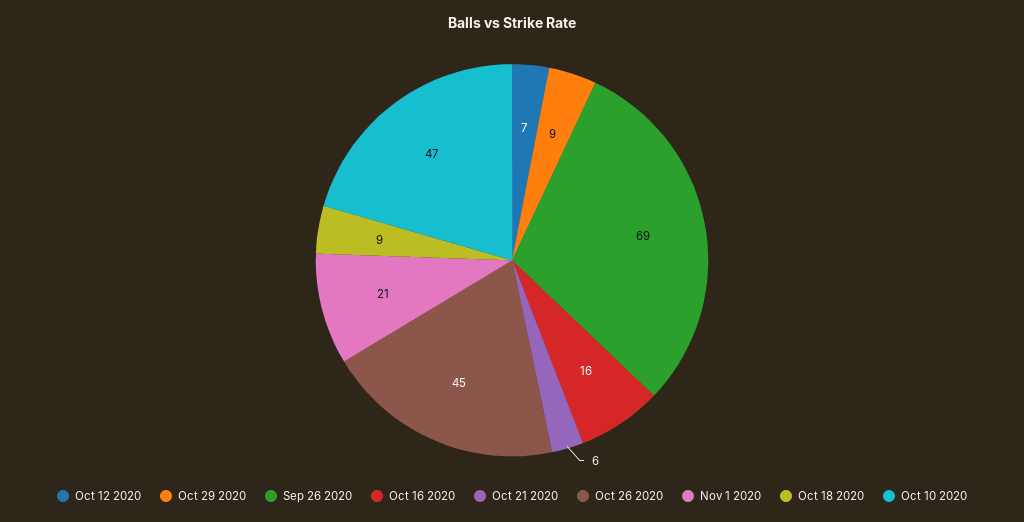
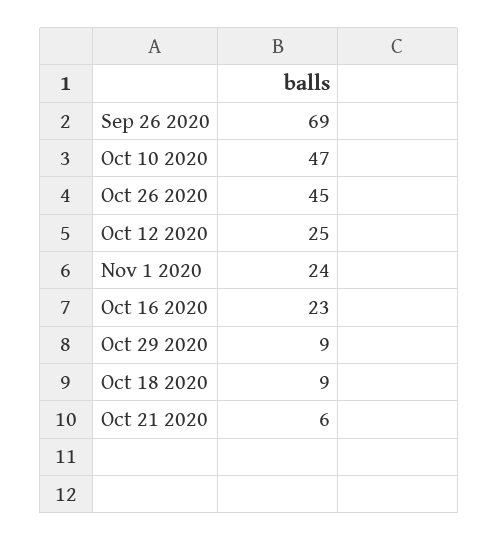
Oct 12 2020: 7 -> 25
Oct 16 2020: 16 -> 23
Nov 1 2020: 21 -> 24

